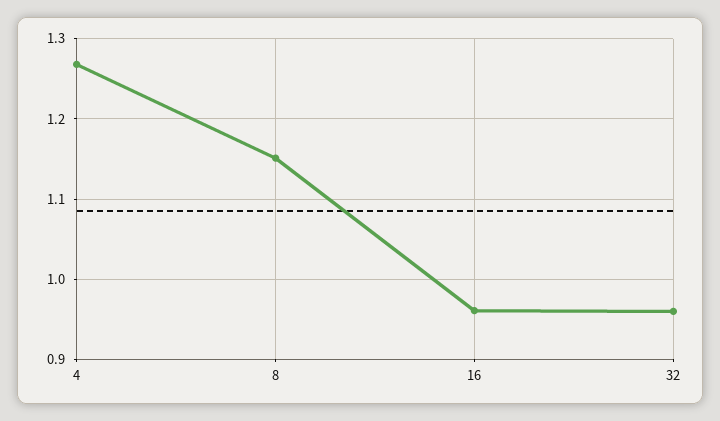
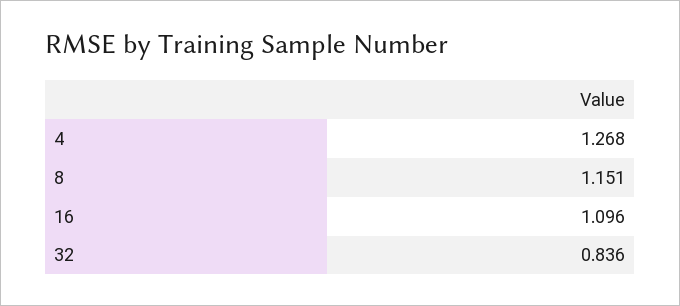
16: 0.96 -> 1.096
32: 0.96 -> 0.836

